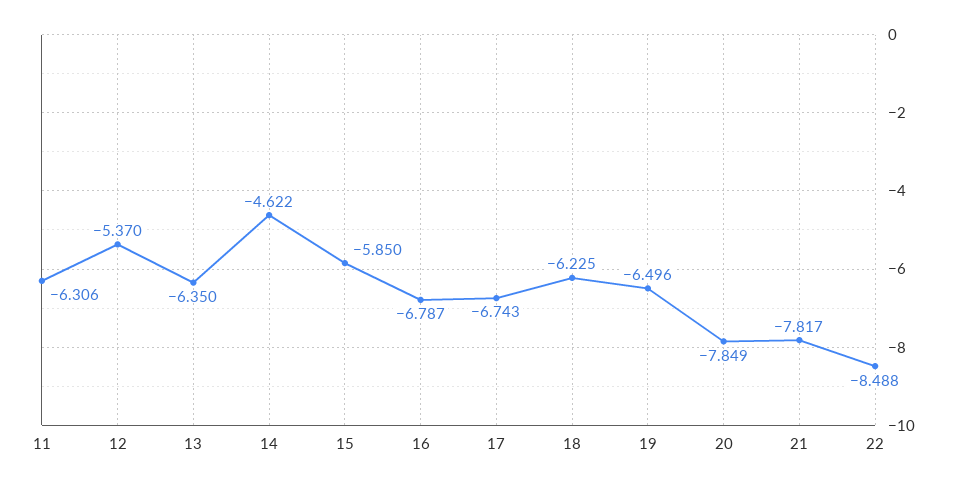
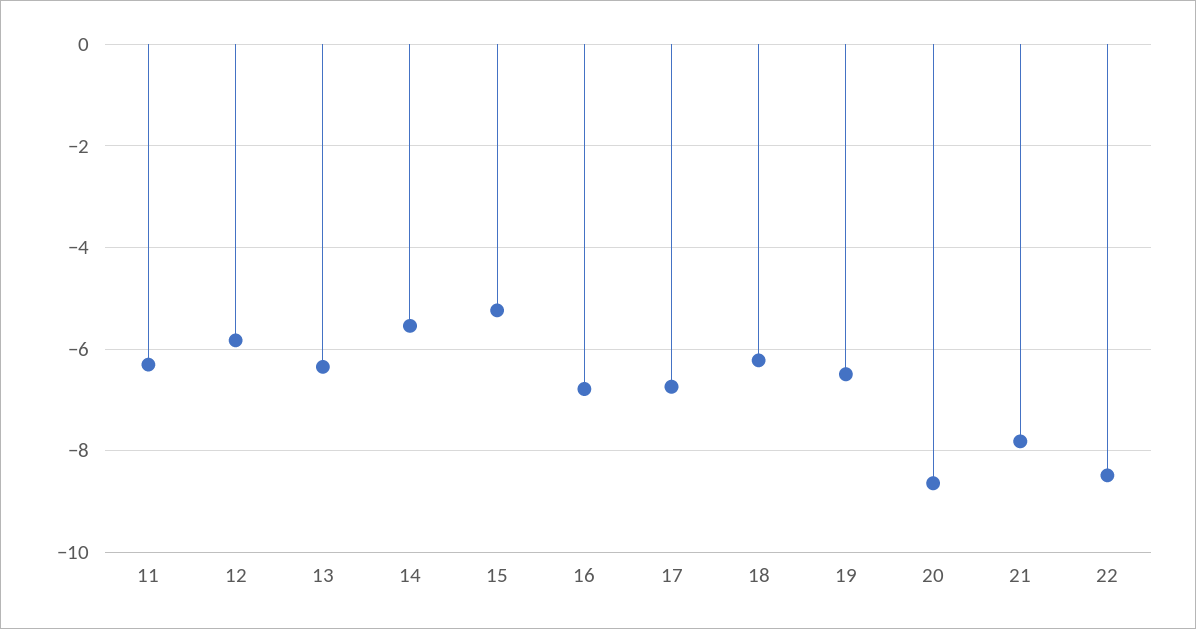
12: -5.37 -> -5.8
14: -4.622 -> -5.6
15: -5.85 -> -5.2
20: -7.849 -> -8.6

